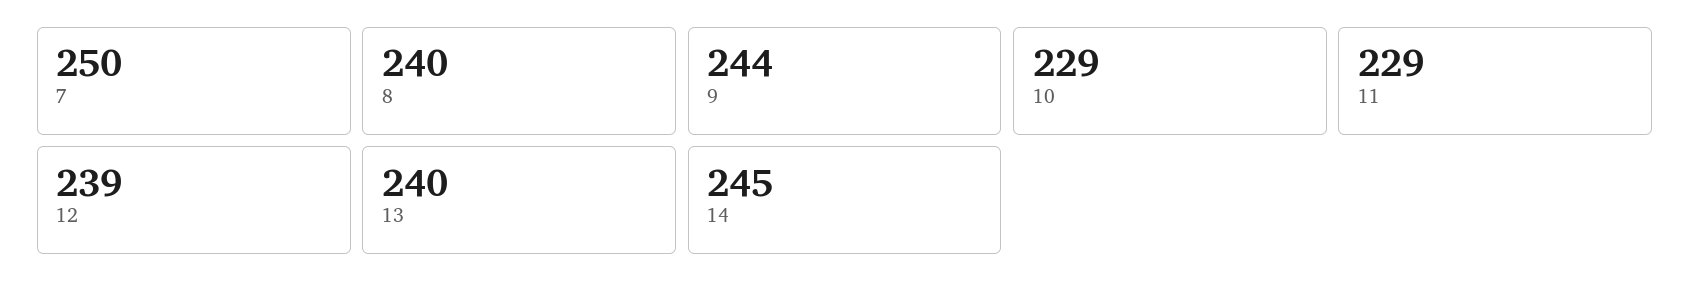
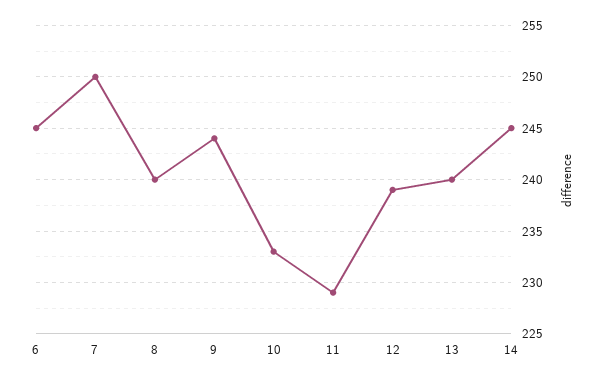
10: 229 -> 233
6: none -> 245

